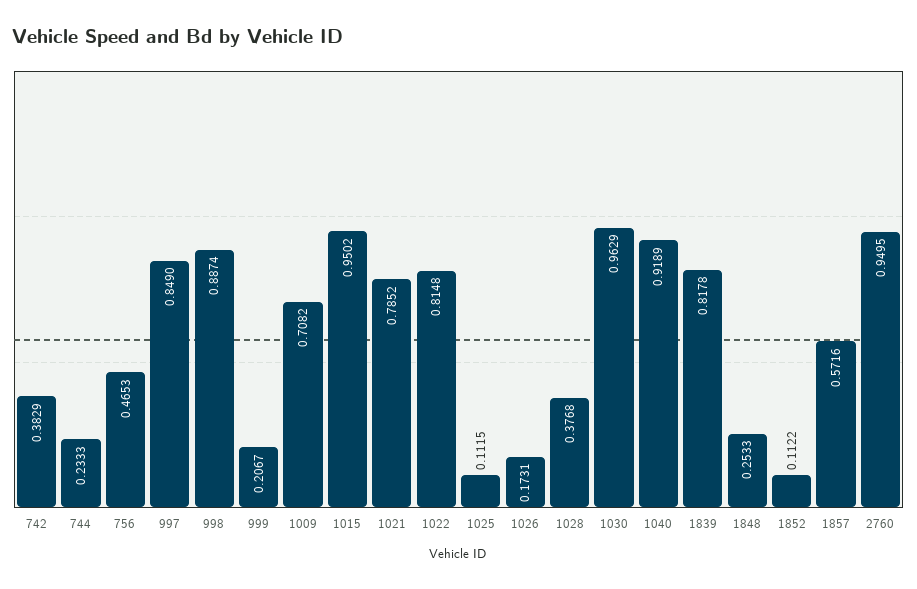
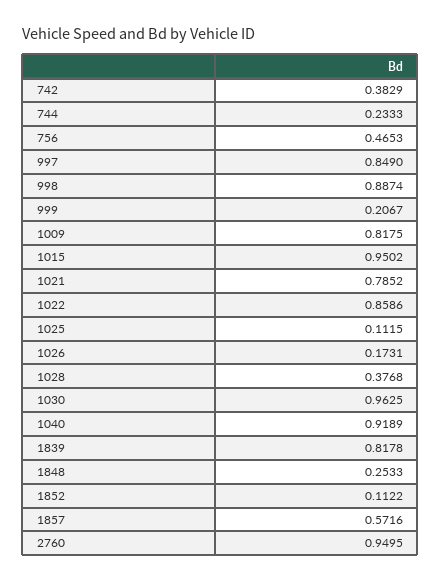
1009: 0.7082 -> 0.8175
1022: 0.8148 -> 0.8586
1030: 0.9629 -> 0.9625

